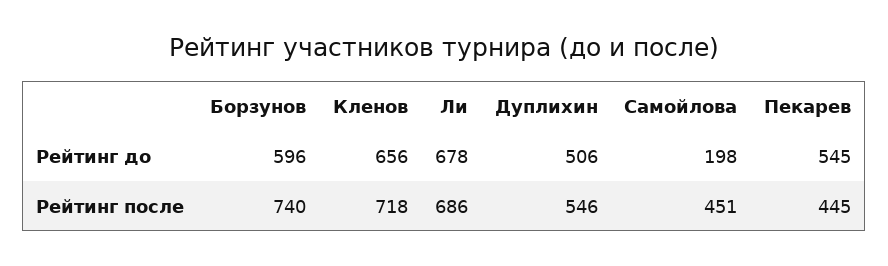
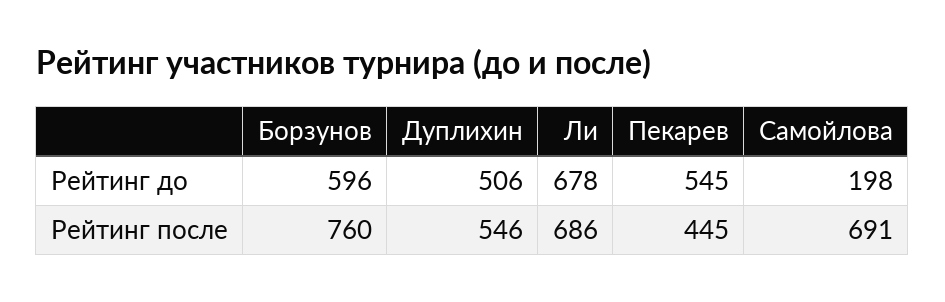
Кленов, Рейтинг до: 656 -> none
Борзунов, Рейтинг после: 740 -> 760
Кленов, Рейтинг после: 718 -> none
Самойлова, Рейтинг после: 451 -> 691

